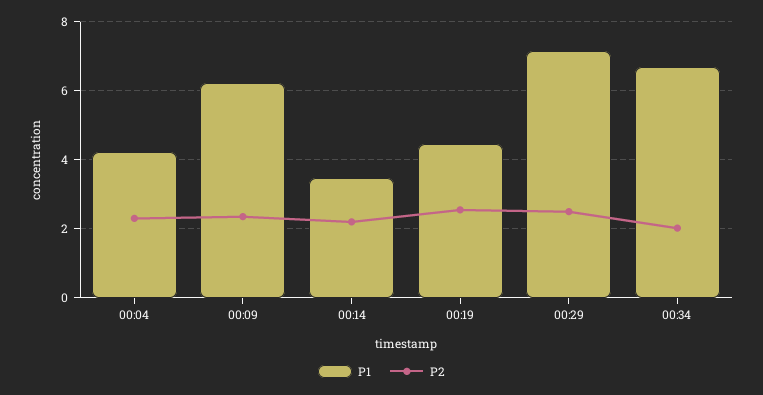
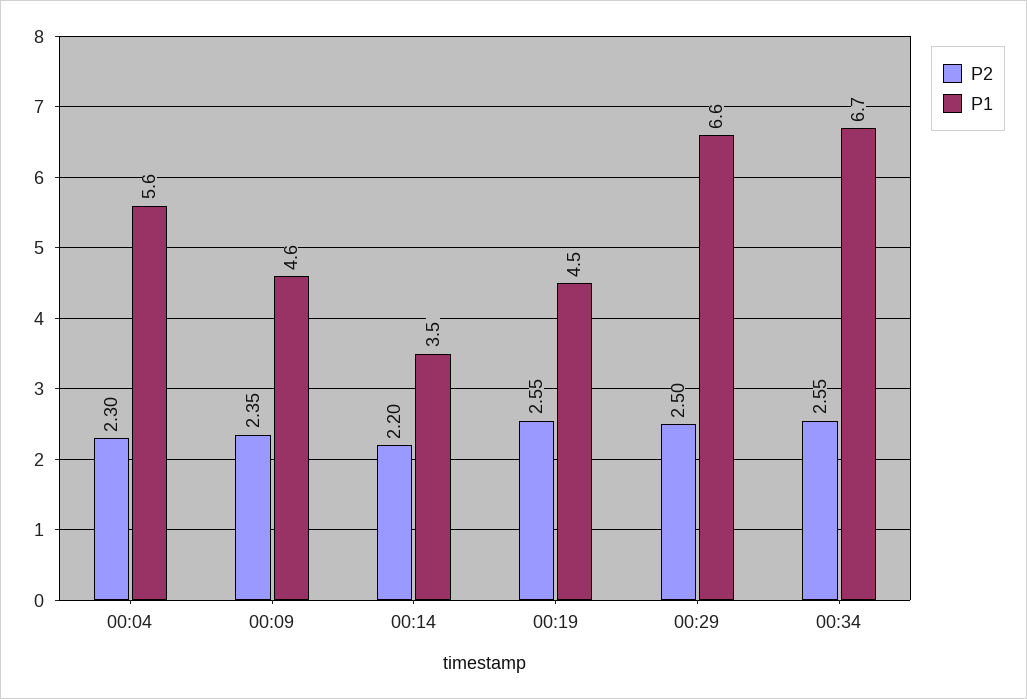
P1, 00:04: 4.2 -> 5.6
P1, 00:09: 6.2 -> 4.6
P1, 00:29: 7.2 -> 6.6
P2, 00:34: 2 -> 2.55

